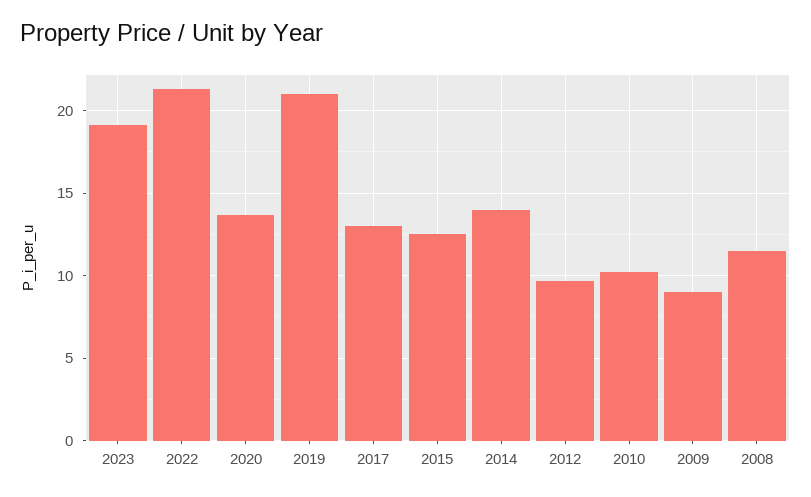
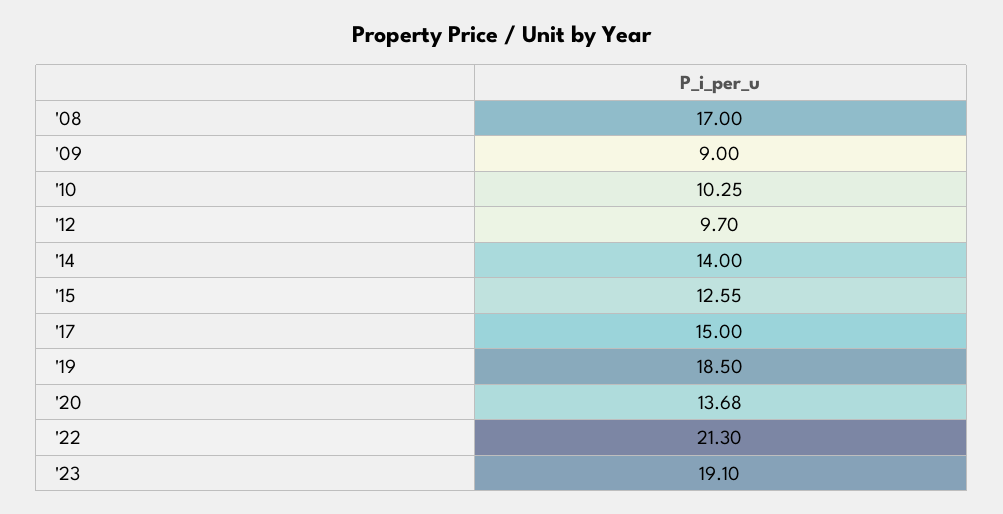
2019: 21 -> 18.5
2017: 13 -> 15
2008: 11.5 -> 17

